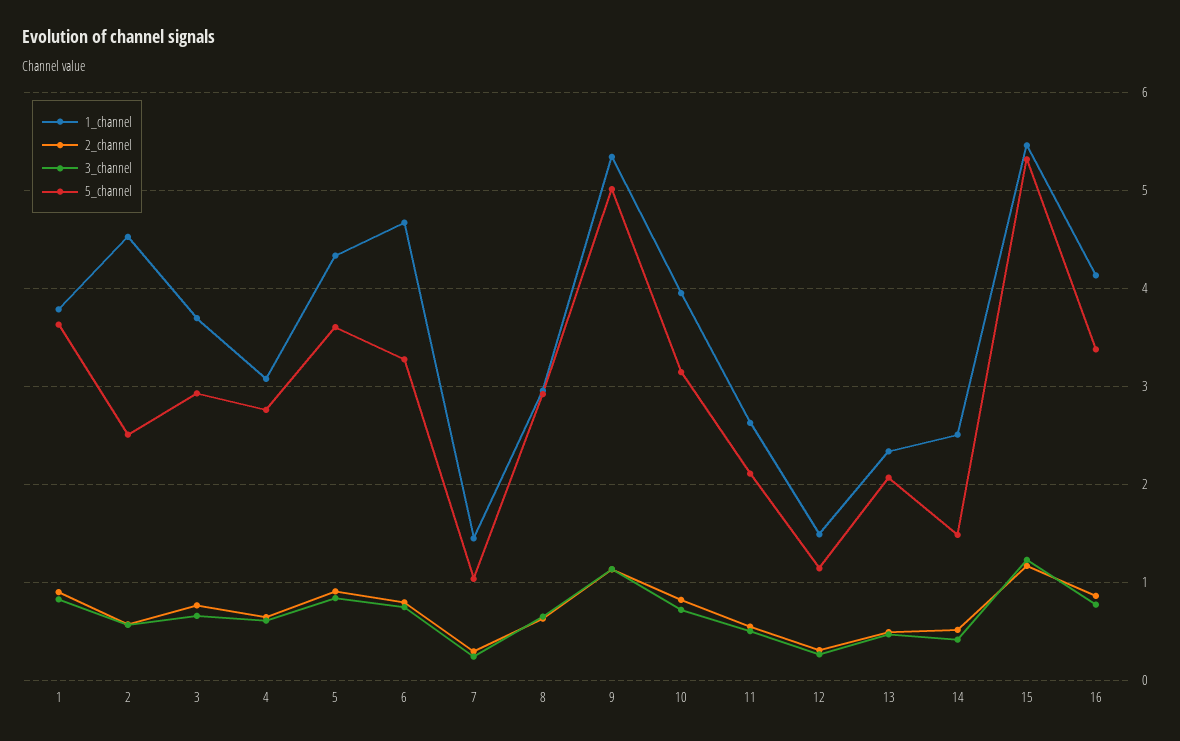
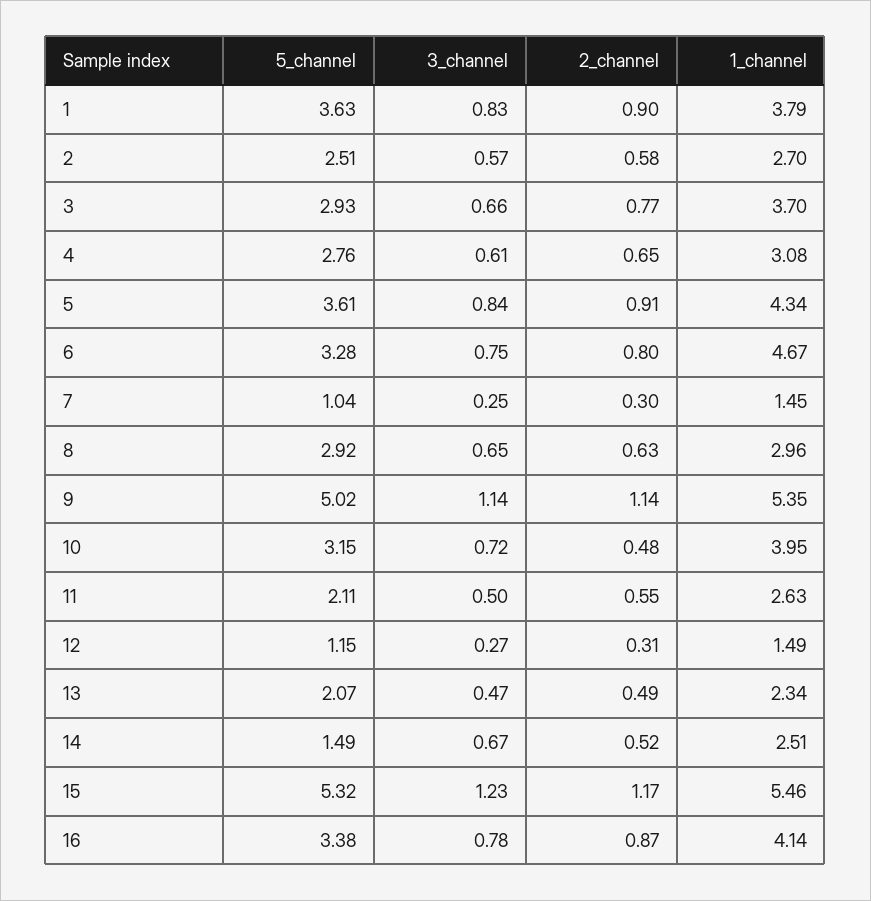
1_channel, 2: 4.5 -> 2.7
2_channel, 10: 0.8 -> 0.48
3_channel, 14: 0.4 -> 0.67

